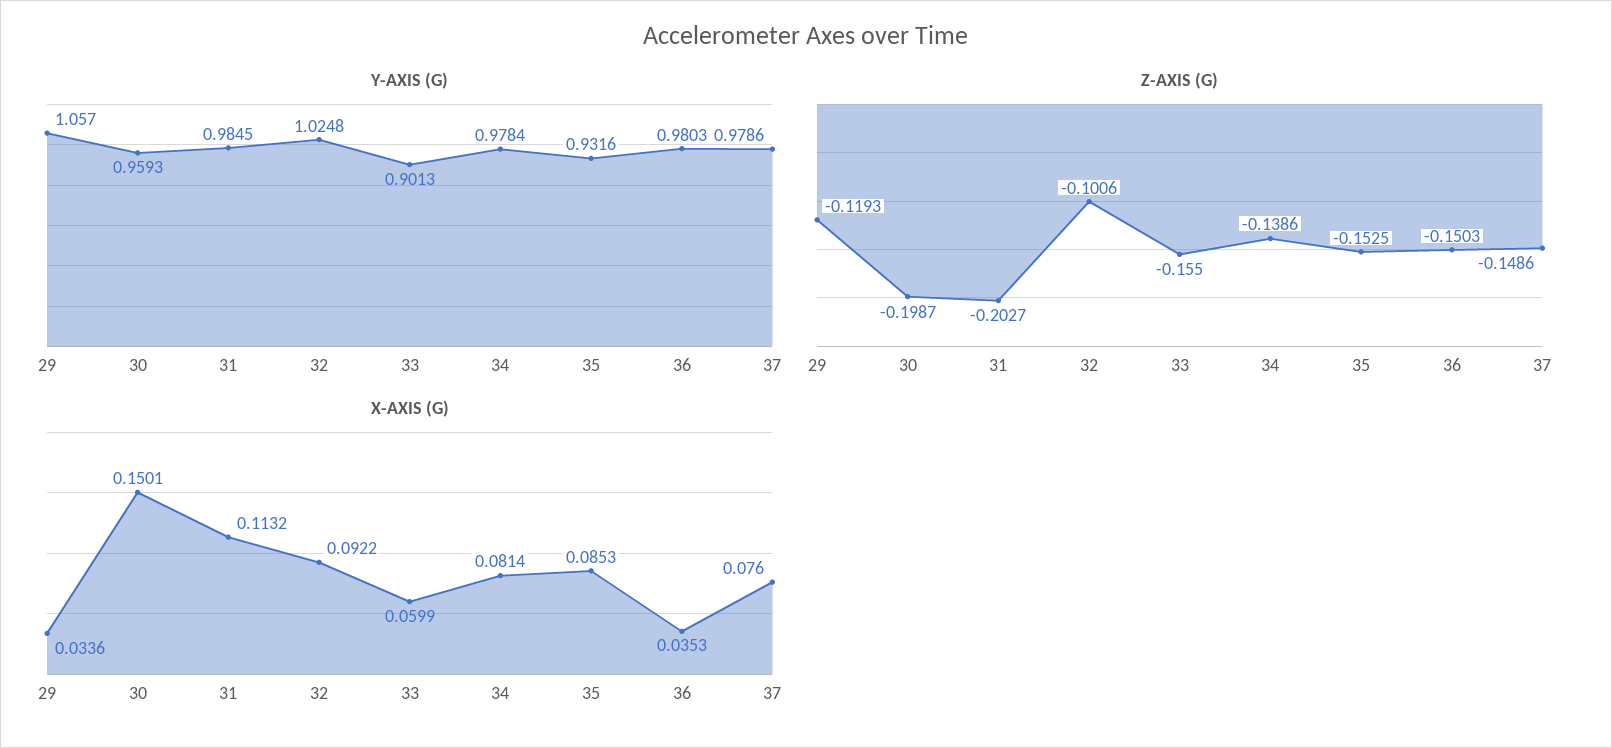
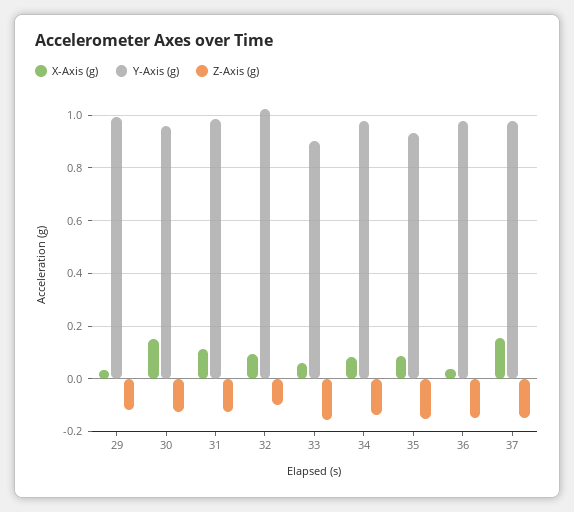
Y-AXIS (G), 29: 1.057 -> 1
Z-AXIS (G), 30: -0.1987 -> -0.125
Z-AXIS (G), 31: -0.2027 -> -0.125
X-AXIS (G), 37: 0.076 -> 0.15

